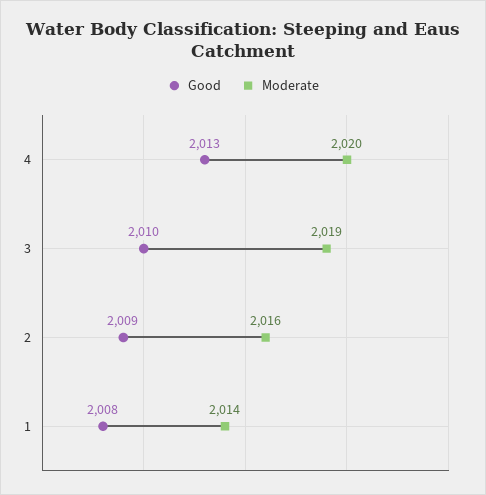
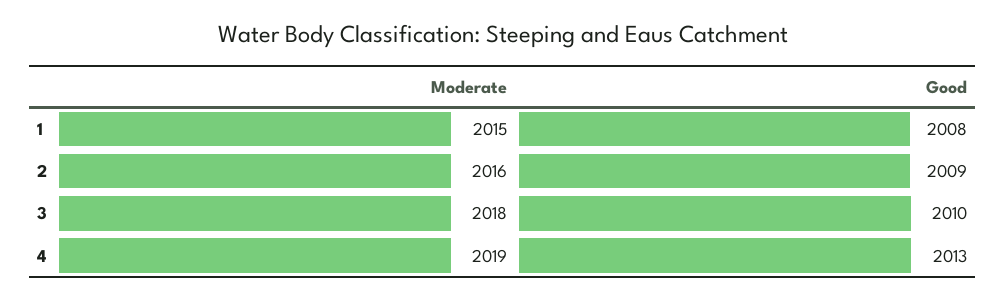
Moderate, 4: 2020 -> 2019
Moderate, 3: 2019 -> 2018
Moderate, 1: 2014 -> 2015

